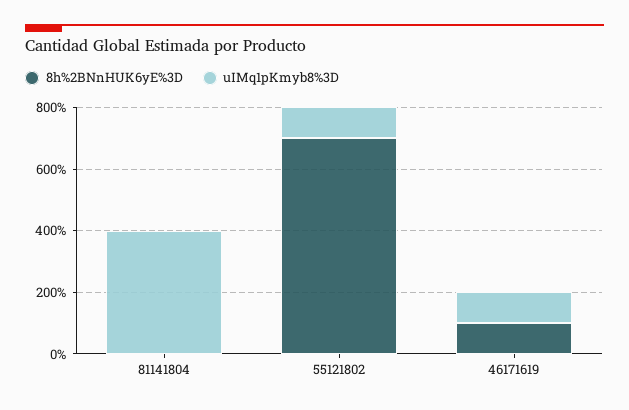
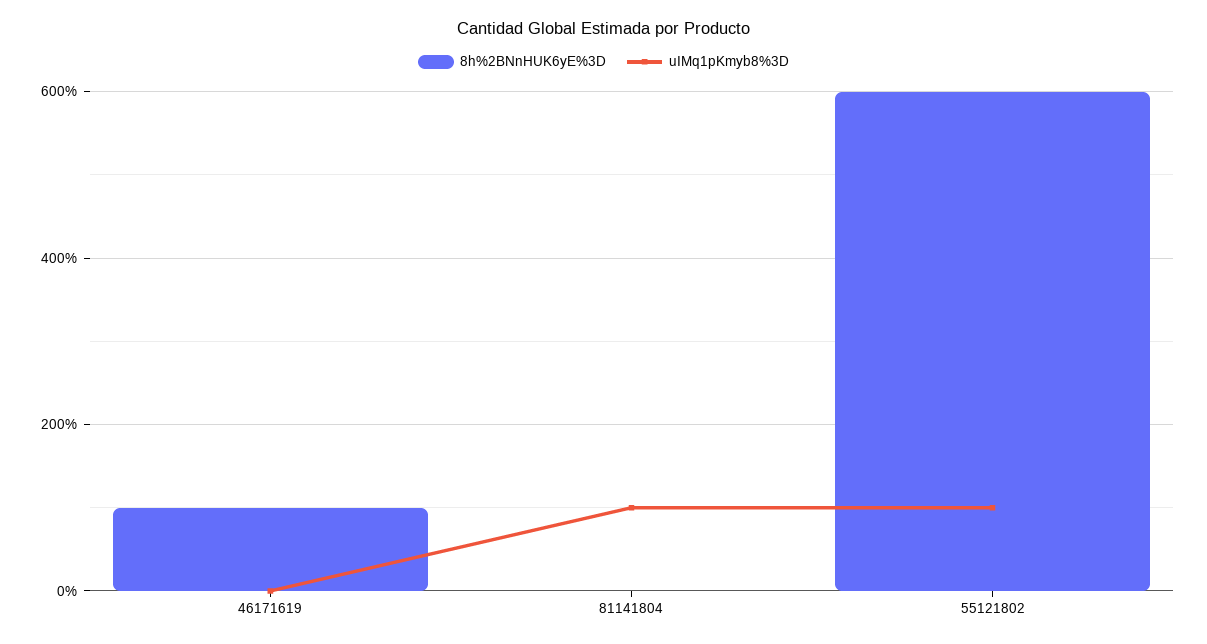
uIMq1pKmyb8%3D, 81141804: 400 -> 100
8h%2BNnHUK6yE%3D, 55121802: 700 -> 600
uIMq1pKmyb8%3D, 46171619: 100 -> 0

